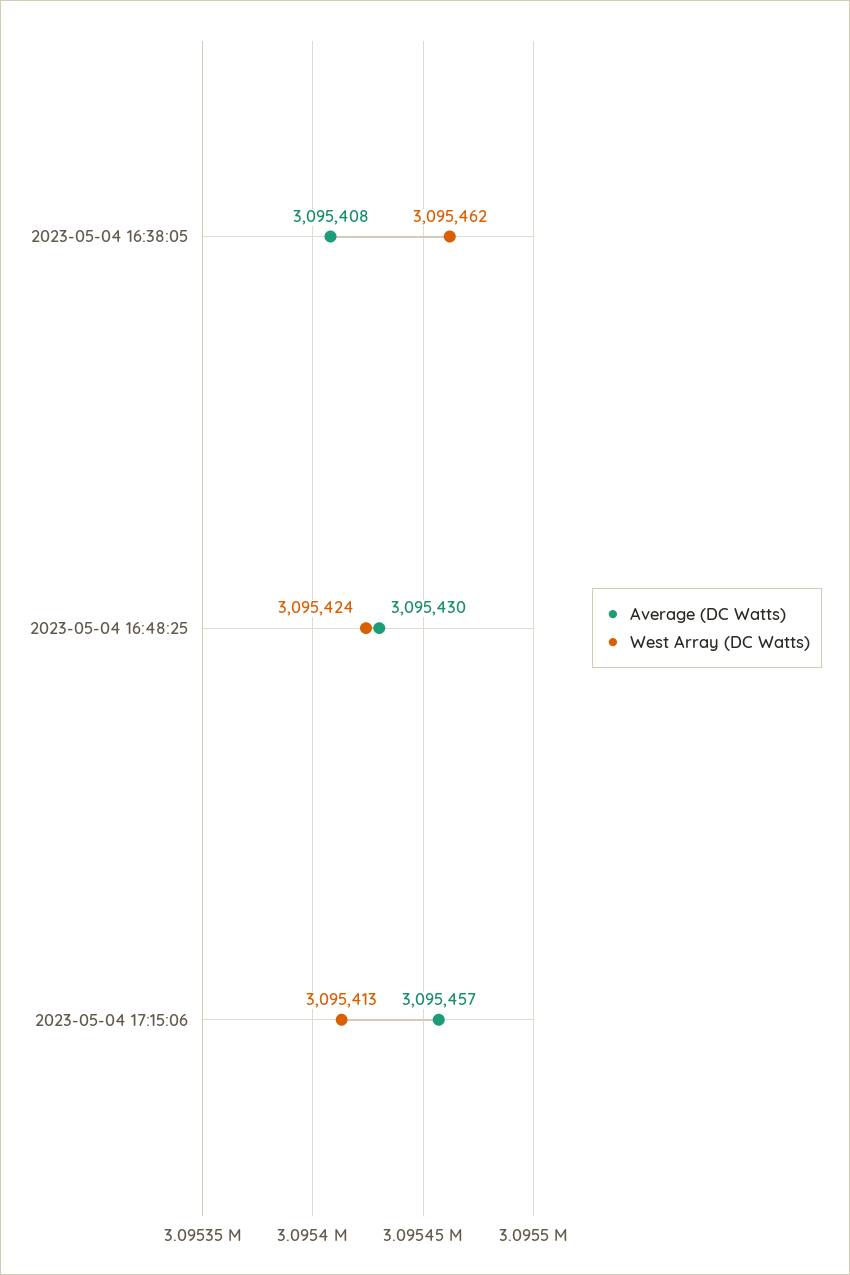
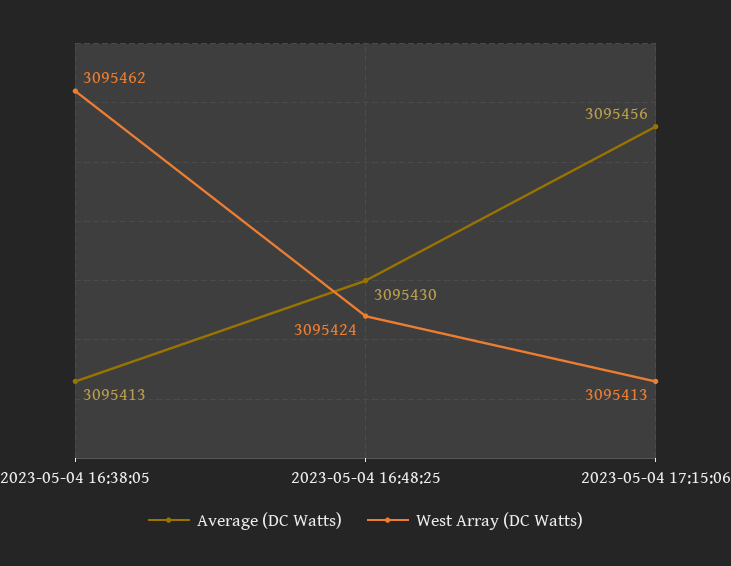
Average (DC Watts), 2023-05-04 16:38:05: 3095408 -> 3095413
Average (DC Watts), 2023-05-04 17:15:06: 3095457 -> 3095456

